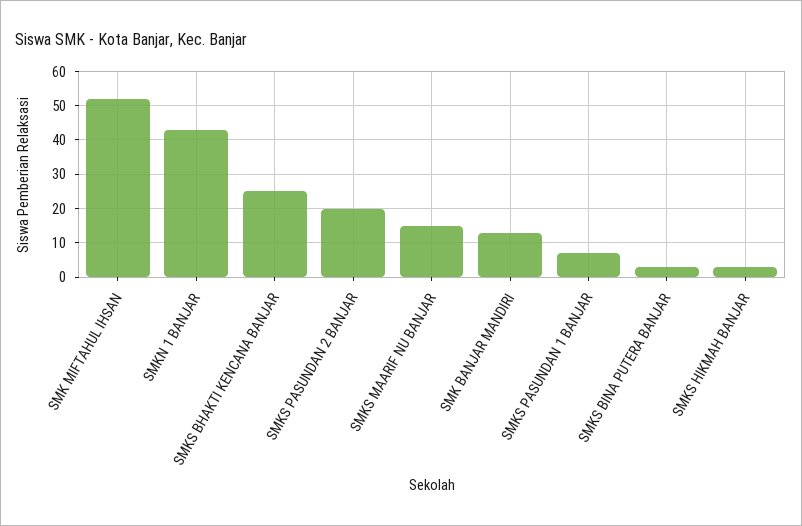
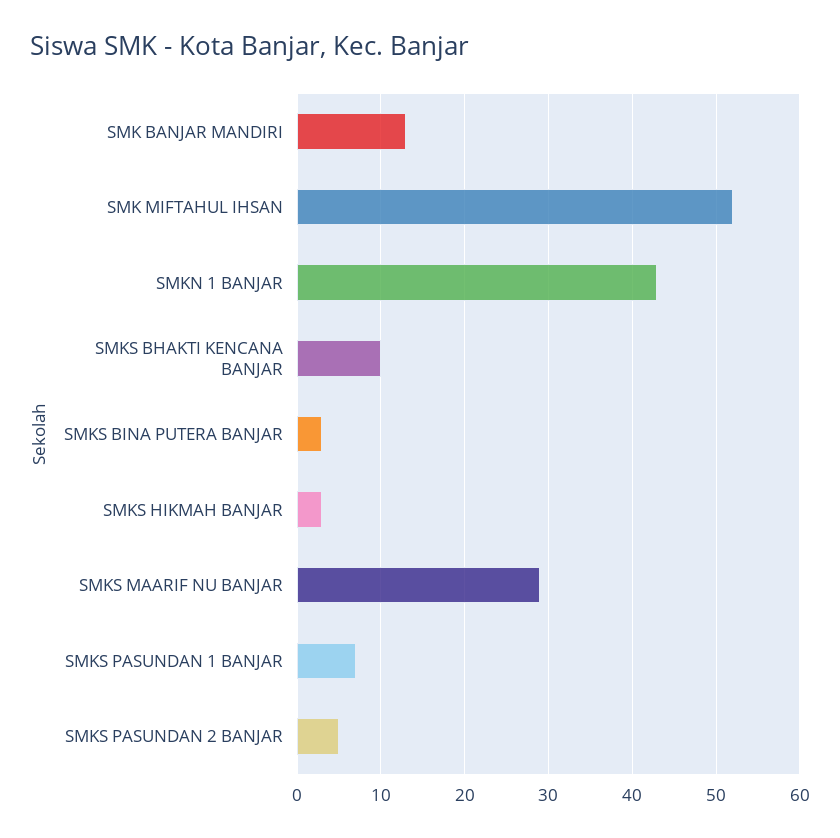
SMKS BHAKTI KENCANA BANJAR: 25 -> 10
SMKS PASUNDAN 2 BANJAR: 20 -> 5
SMKS MAARIF NU BANJAR: 15 -> 29

